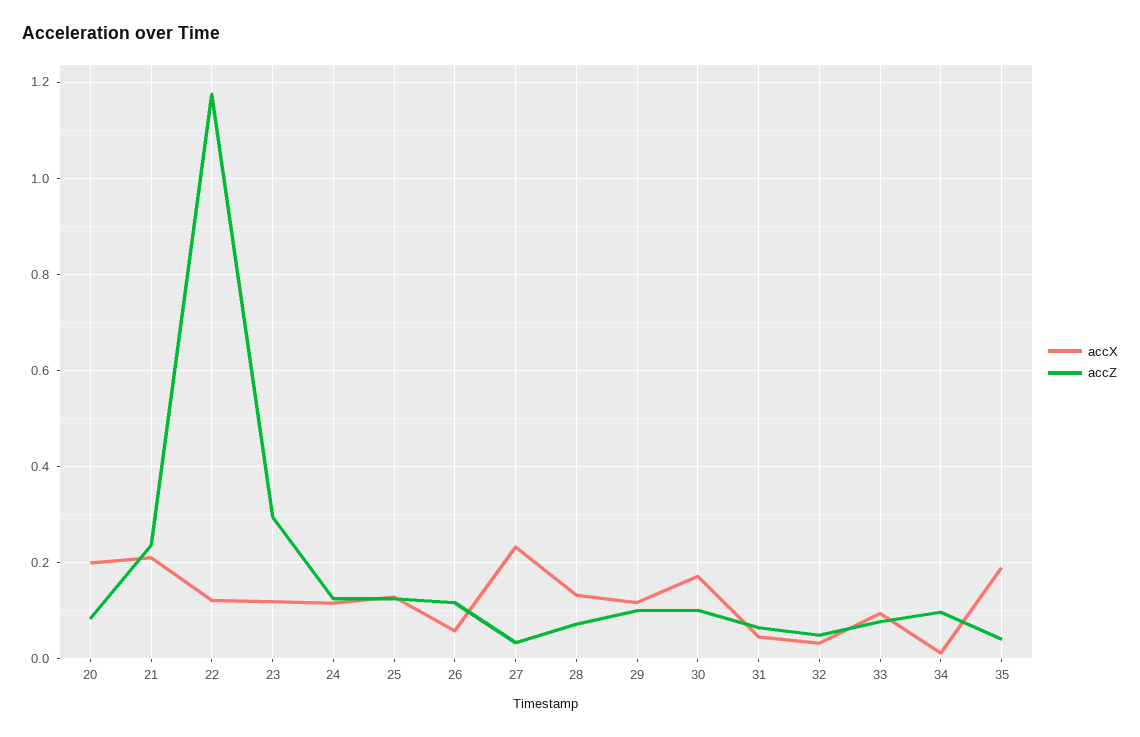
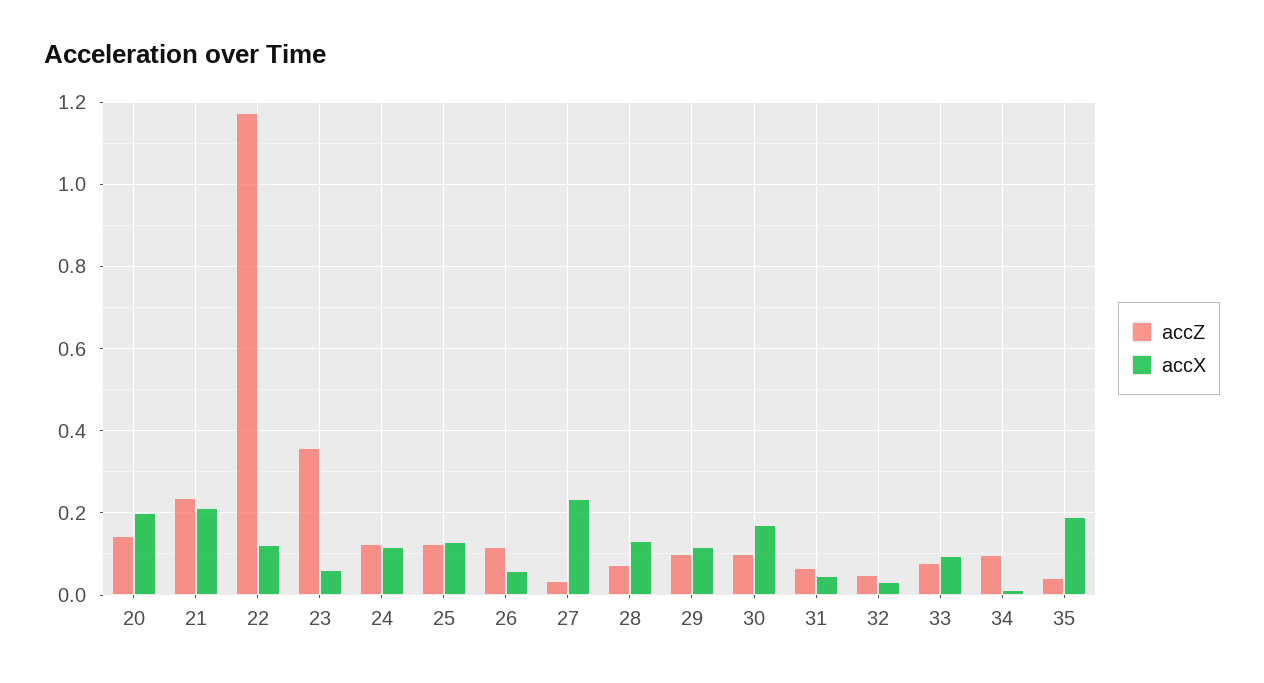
accZ, 20: 0.08 -> 0.14
accX, 23: 0.12 -> 0.06
accZ, 23: 0.3 -> 0.36

